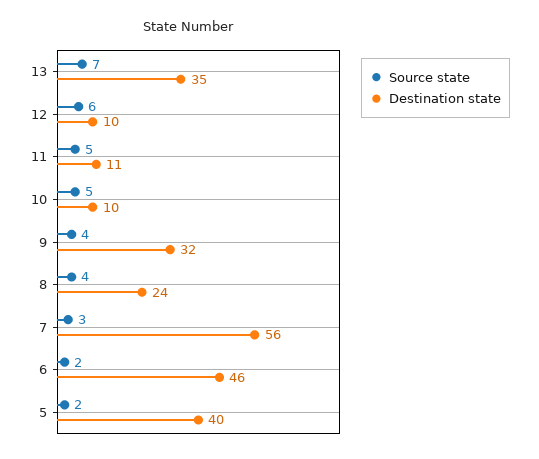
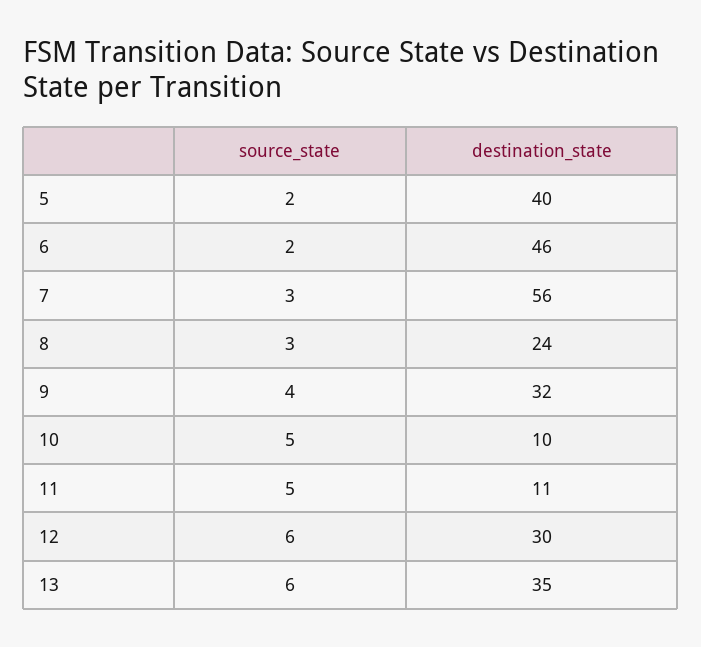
Source state, 13: 7 -> 6
Destination state, 12: 10 -> 30
Source state, 8: 4 -> 3

